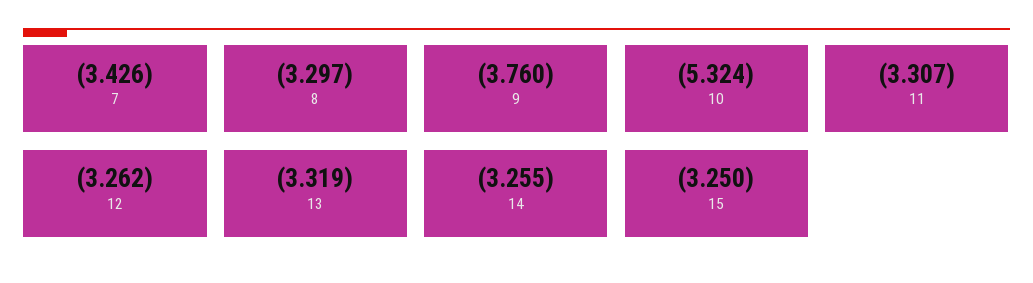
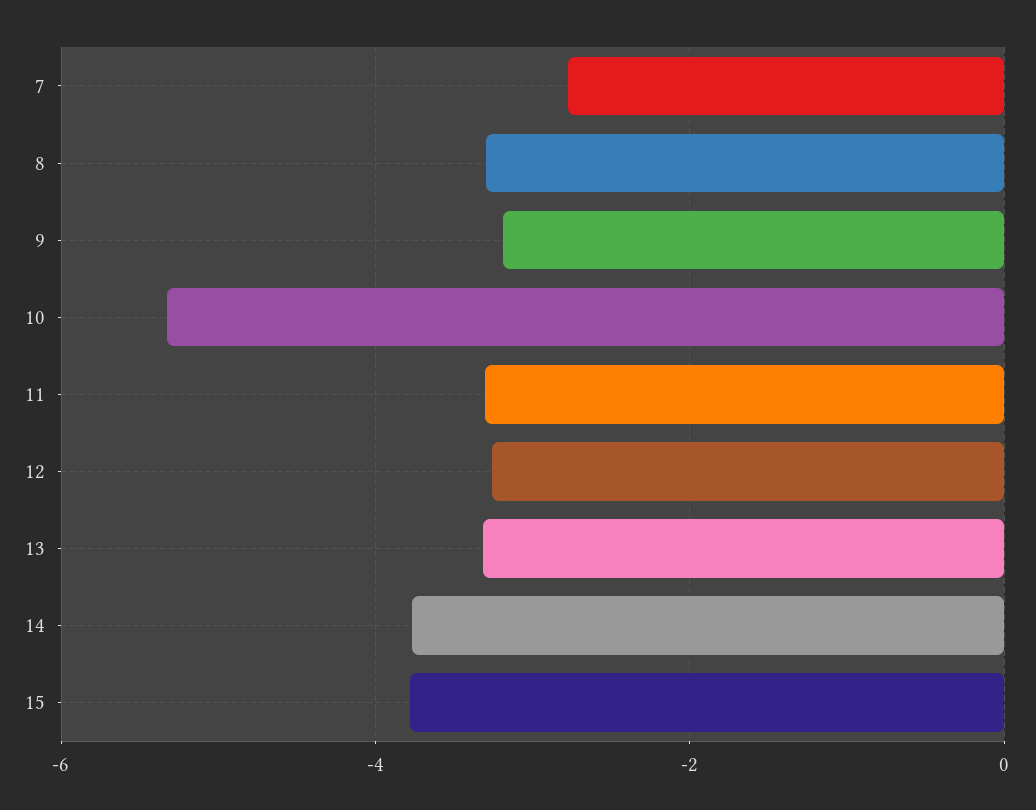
7: -3.426 -> -2.8
9: -3.76 -> -3.2
14: -3.255 -> -3.8
15: -3.25 -> -3.8

